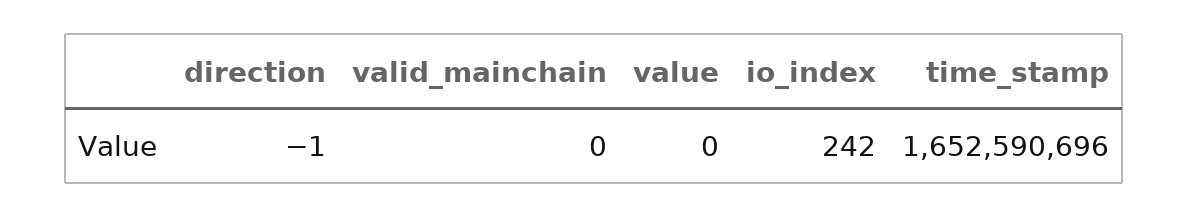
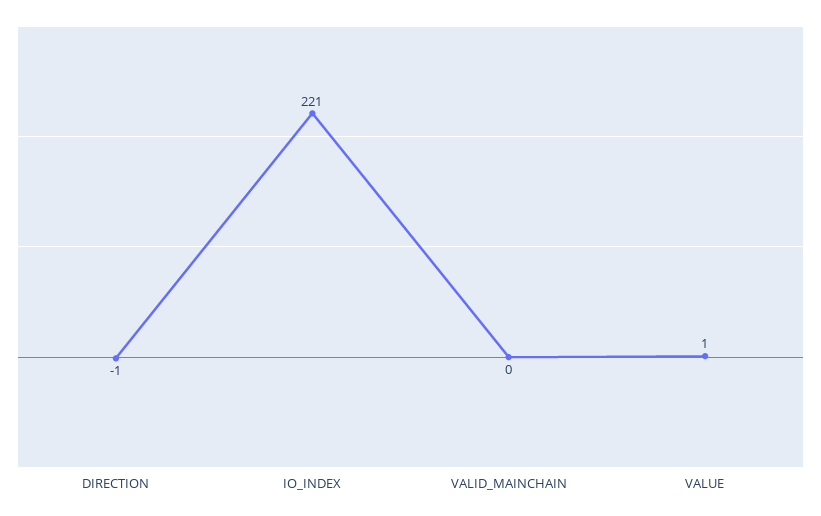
value: 0 -> 1
io_index: 242 -> 221
time_stamp: 1652590696 -> none

